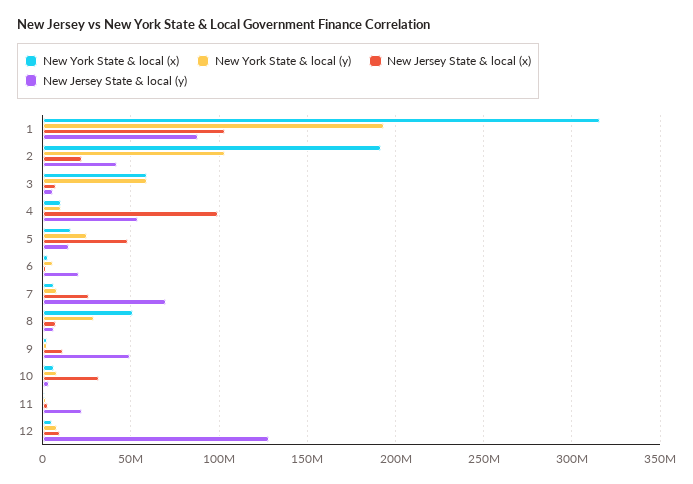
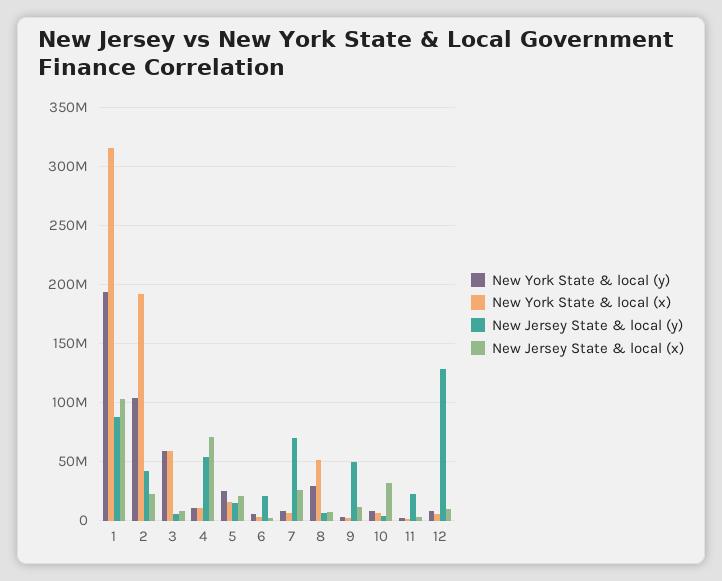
New Jersey State & local (x), 4: 100000000 -> 70000000
New Jersey State & local (x), 5: 50000000 -> 20000000

